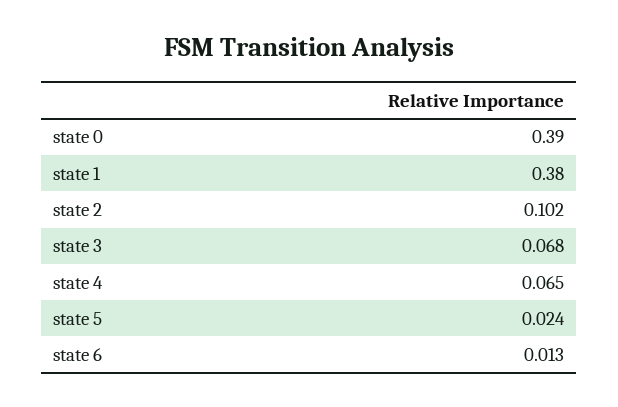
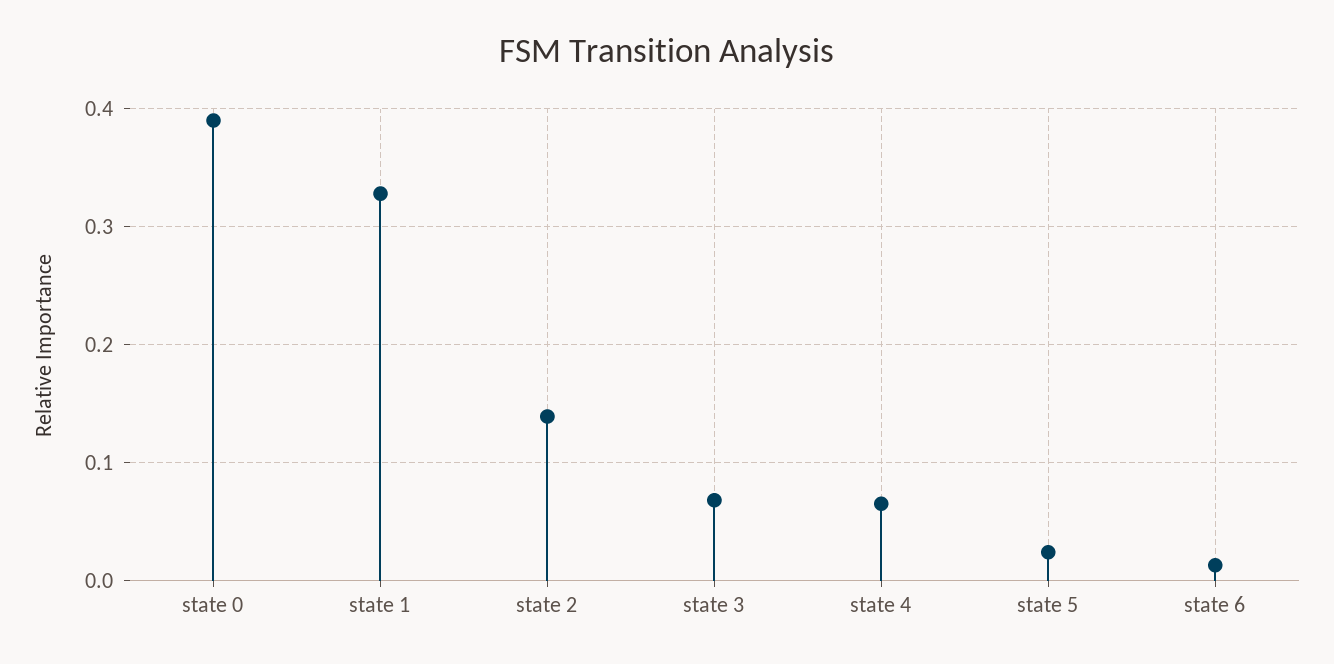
state 1: 0.38 -> 0.33
state 2: 0.102 -> 0.14

